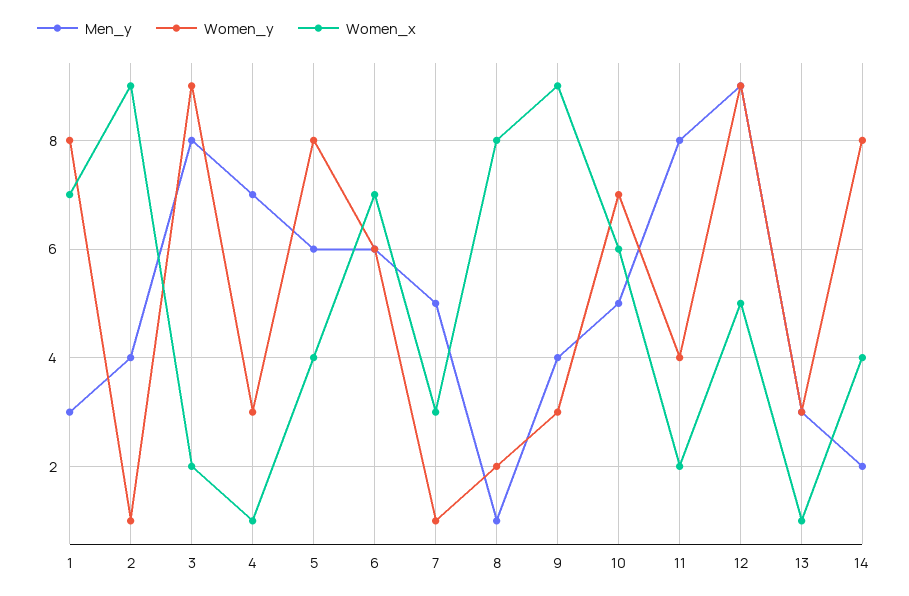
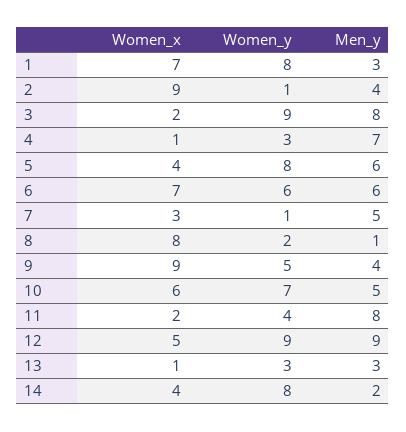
Women_y, 9: 3 -> 5

